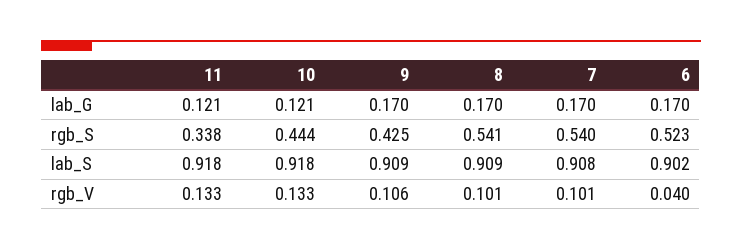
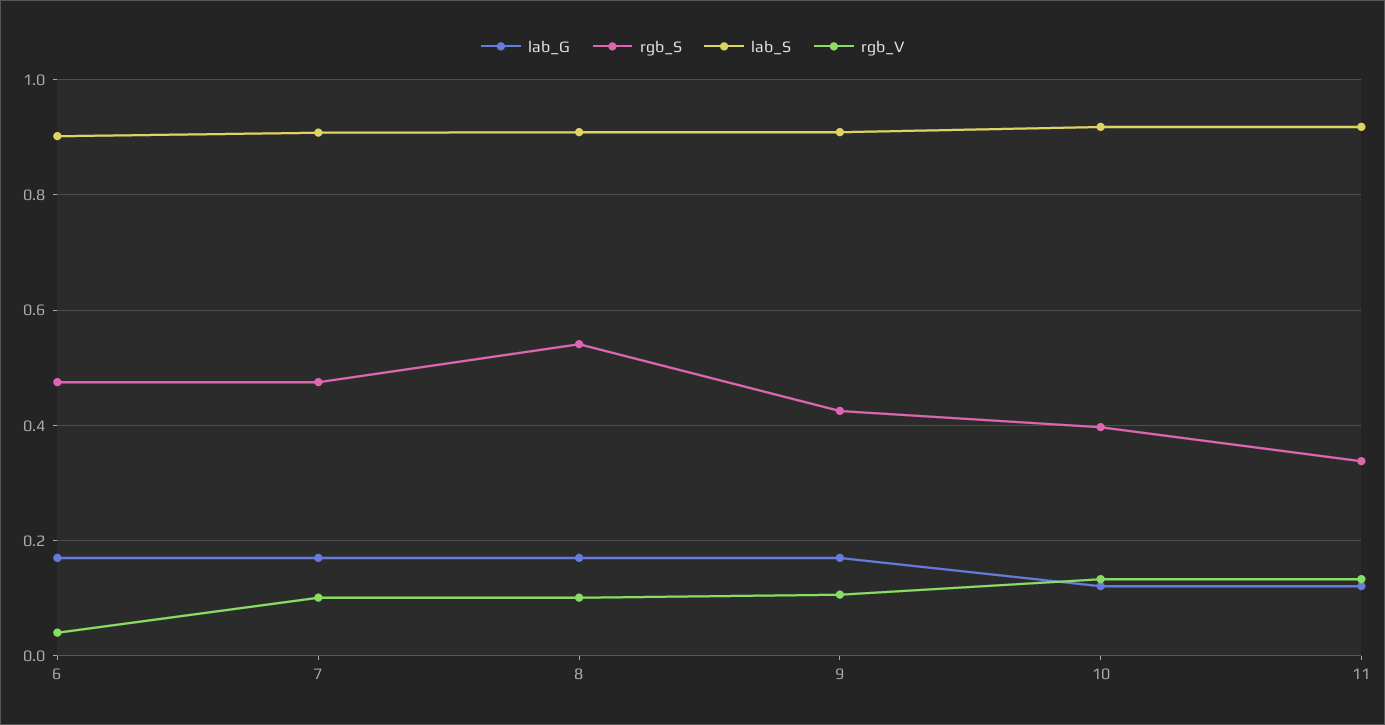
rgb_S, 10: 0.444 -> 0.4
rgb_S, 7: 0.54 -> 0.48
rgb_S, 6: 0.523 -> 0.48

